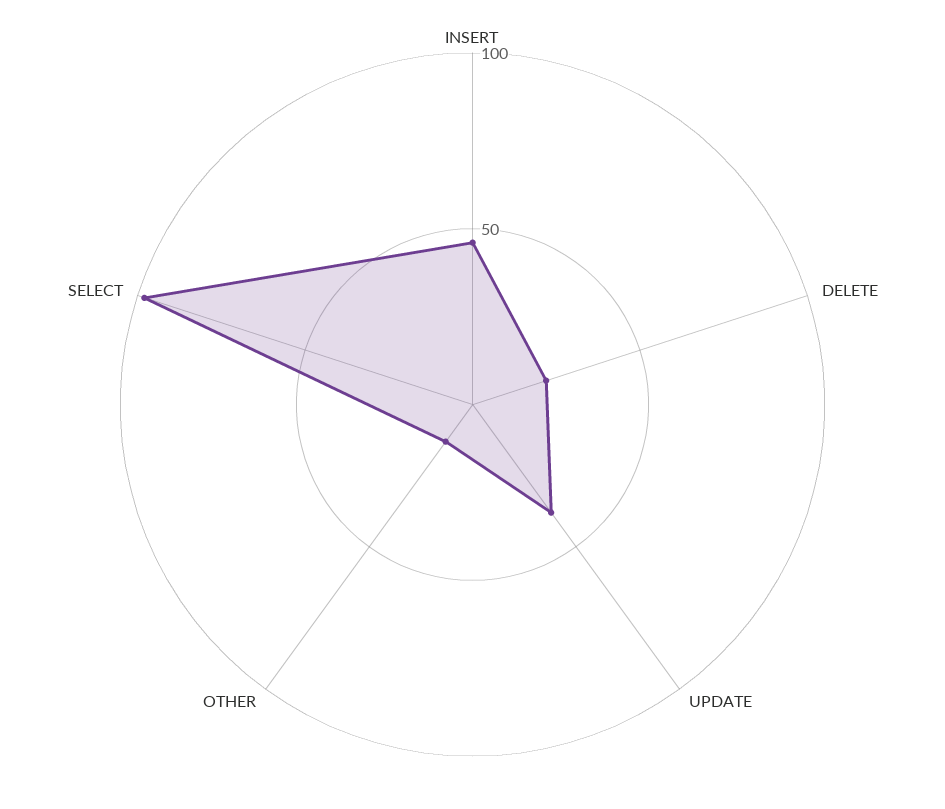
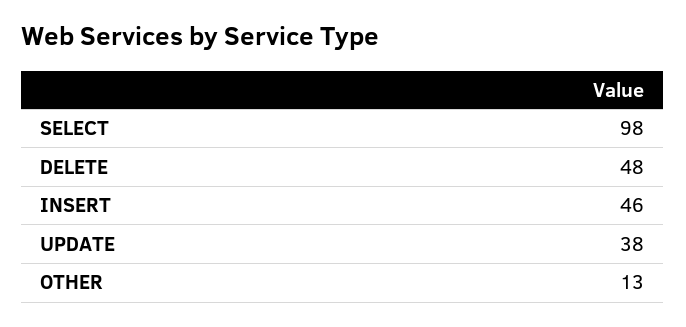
DELETE: 20 -> 48

